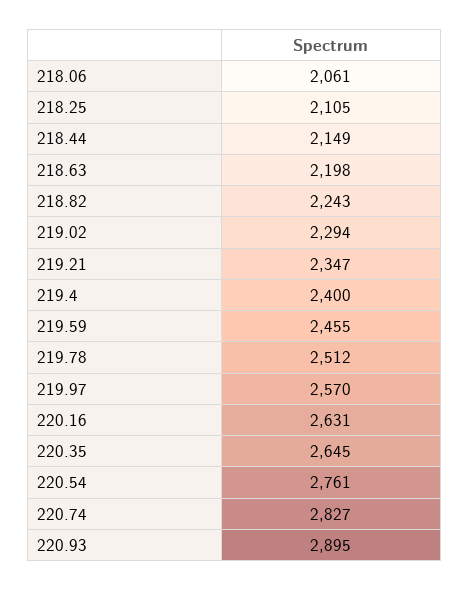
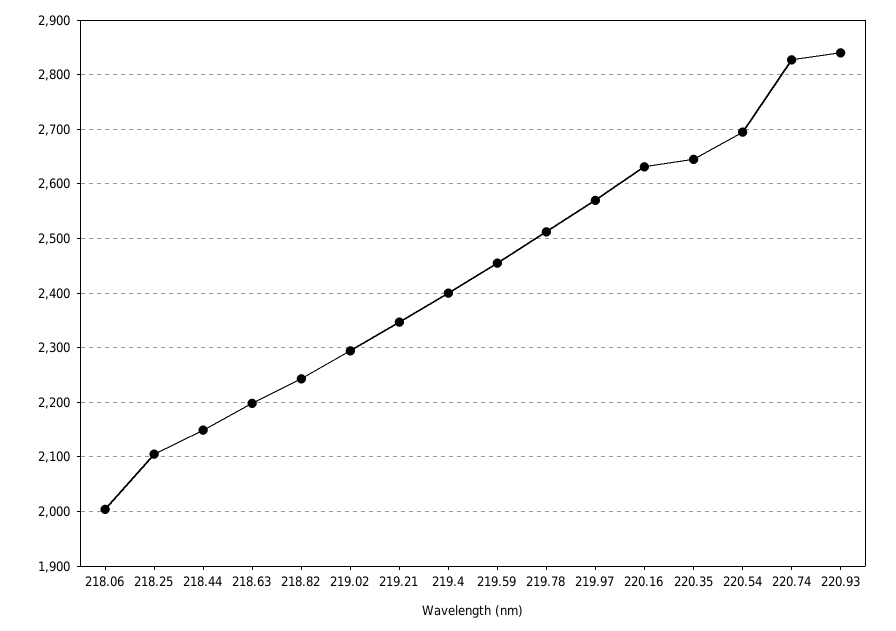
218.06: 2061 -> 2000
220.54: 2761 -> 2700
220.93: 2895 -> 2840

